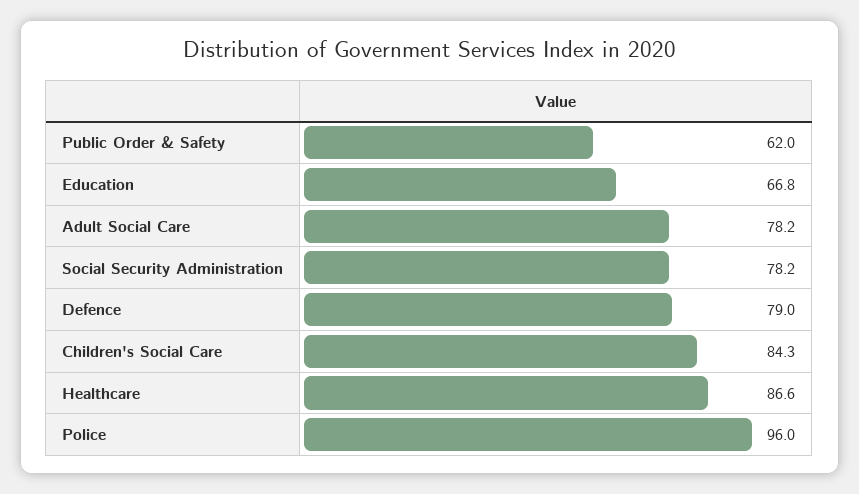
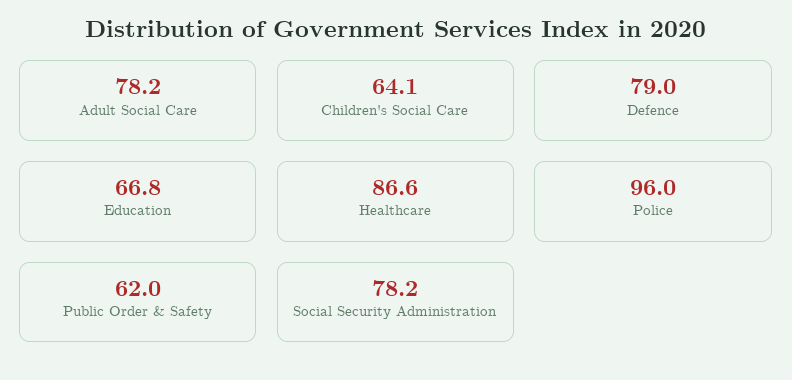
Children's Social Care: 84.3 -> 64.1

